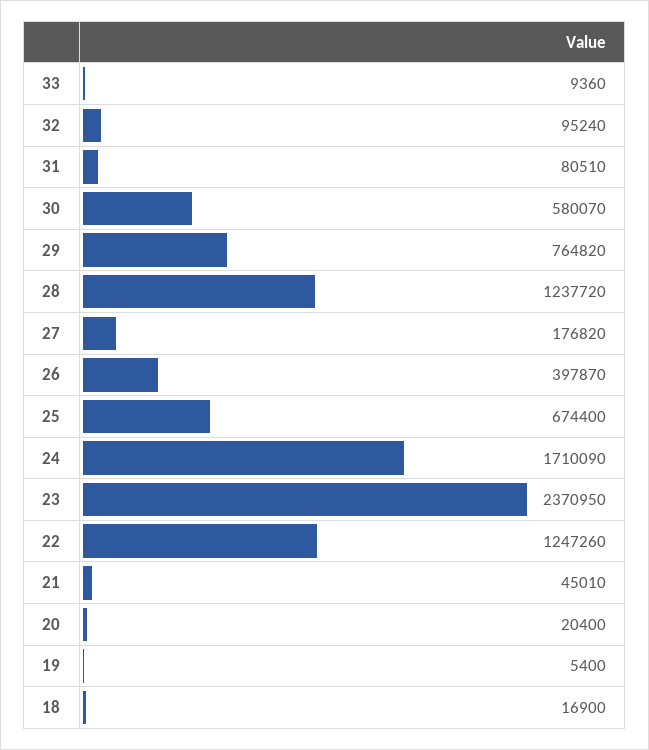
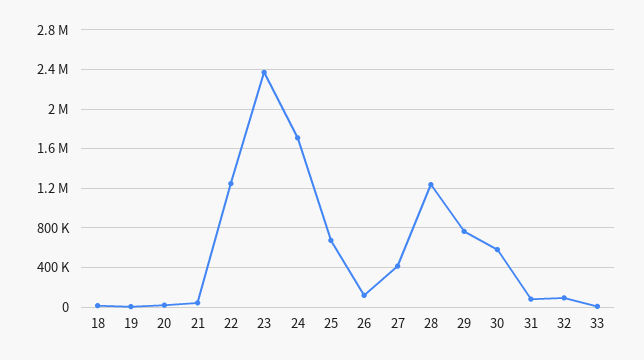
27: 176820 -> 400000
26: 397870 -> 100000

